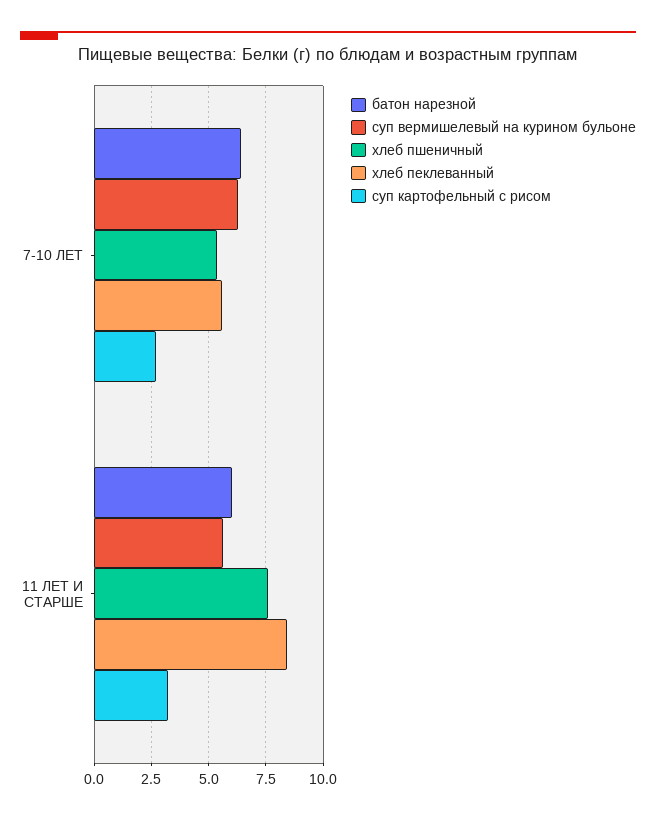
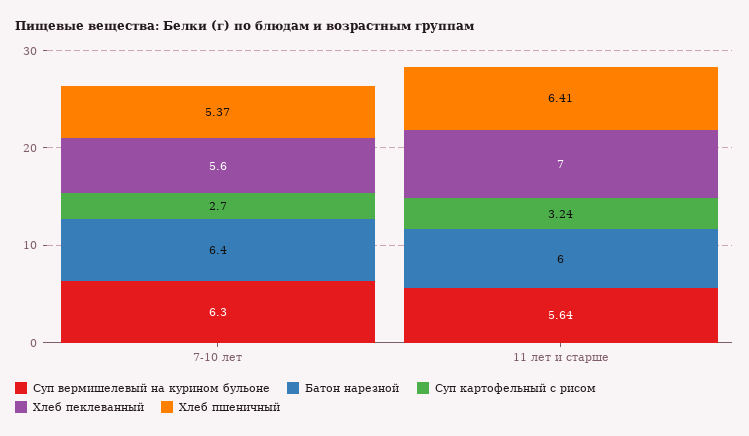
хлеб пшеничный, 11 ЛЕТ И СТАРШЕ: 7.5 -> 6.41
хлеб пеклеванный, 11 ЛЕТ И СТАРШЕ: 8.5 -> 7

